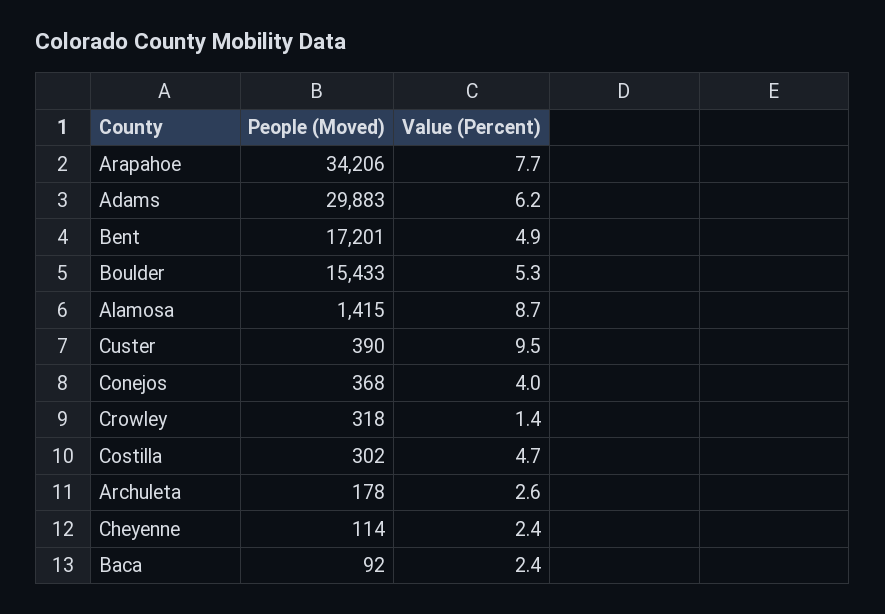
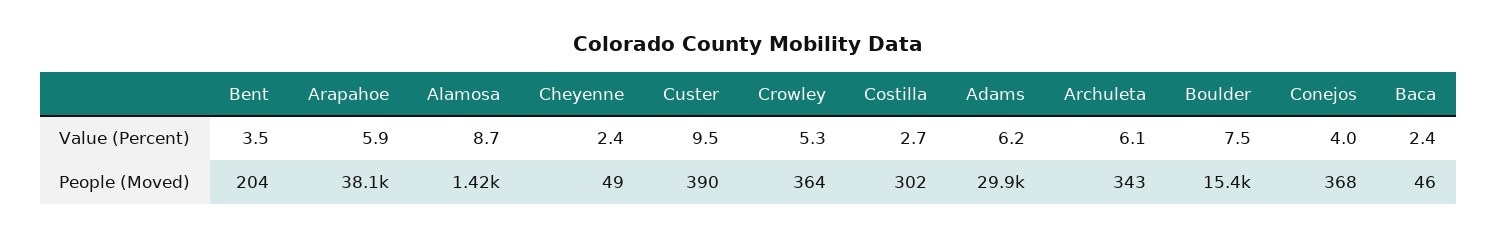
People (Moved), Arapahoe: 34206 -> 38100
Value (Percent), Arapahoe: 7.7 -> 5.9
People (Moved), Bent: 17201 -> 204
Value (Percent), Bent: 4.9 -> 3.5
Value (Percent), Boulder: 5.3 -> 7.5
People (Moved), Crowley: 318 -> 364
Value (Percent), Crowley: 1.4 -> 5.3
Value (Percent), Costilla: 4.7 -> 2.7
People (Moved), Archuleta: 178 -> 343
Value (Percent), Archuleta: 2.6 -> 6.1
People (Moved), Cheyenne: 114 -> 49
People (Moved), Baca: 92 -> 46

